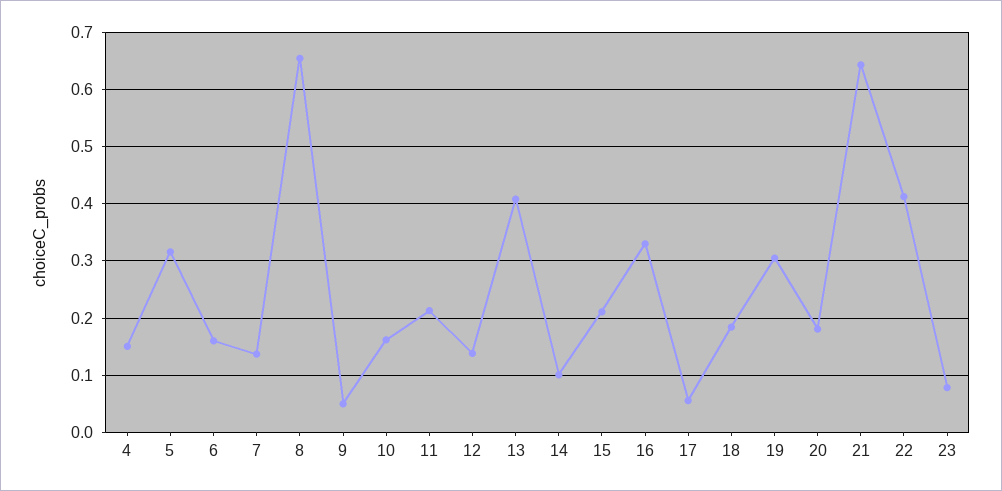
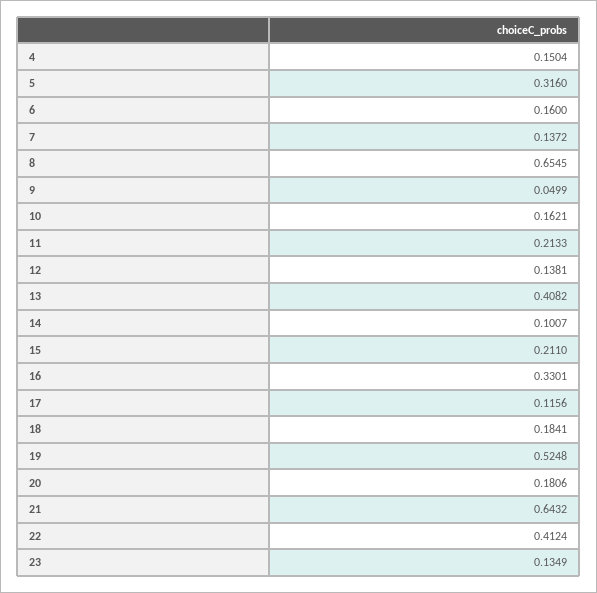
17: 0.06 -> 0.1156
19: 0.3 -> 0.5248
23: 0.08 -> 0.1349

